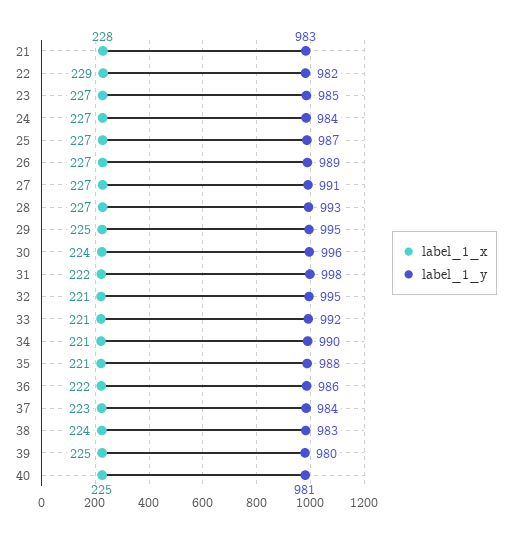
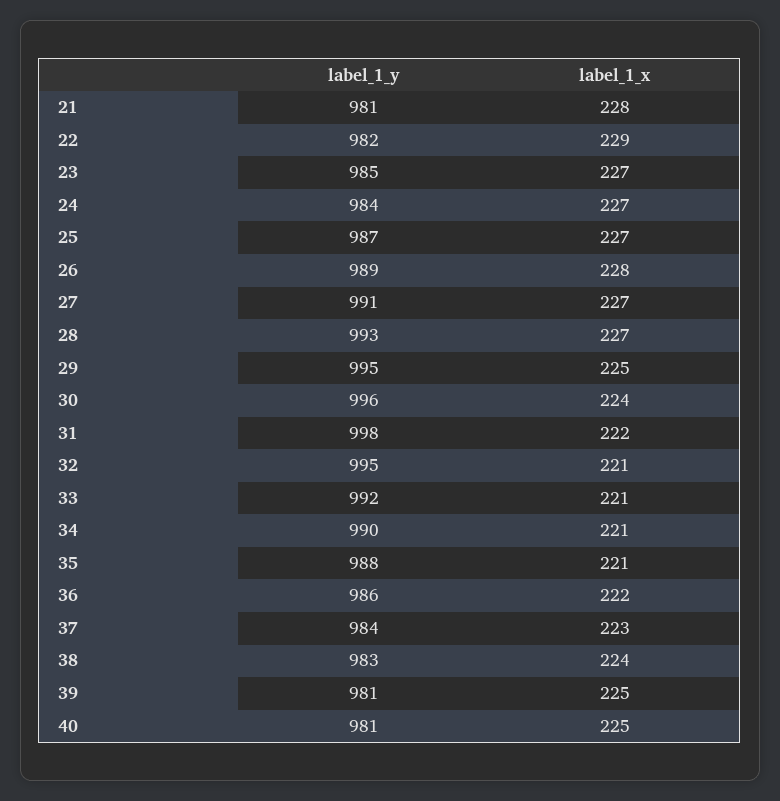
label_1_y, 21: 983 -> 981
label_1_x, 26: 227 -> 228
label_1_y, 39: 980 -> 981

